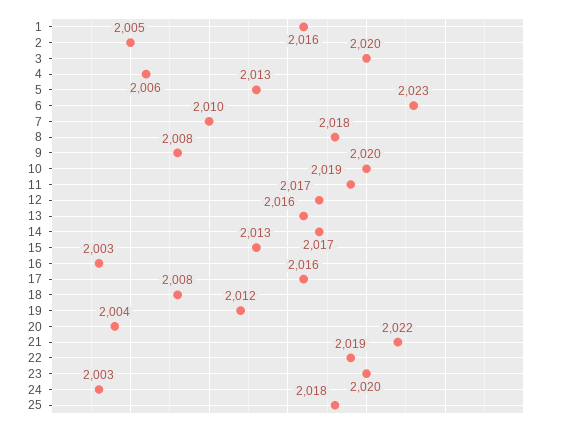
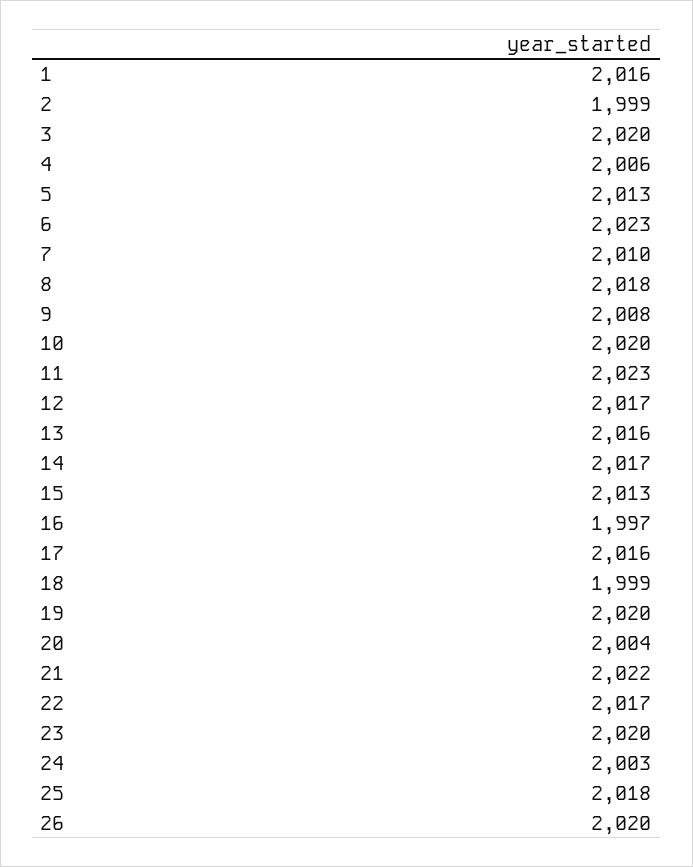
2: 2005 -> 1999
11: 2019 -> 2023
16: 2003 -> 1997
18: 2008 -> 1999
19: 2012 -> 2020
22: 2019 -> 2017
26: none -> 2020

